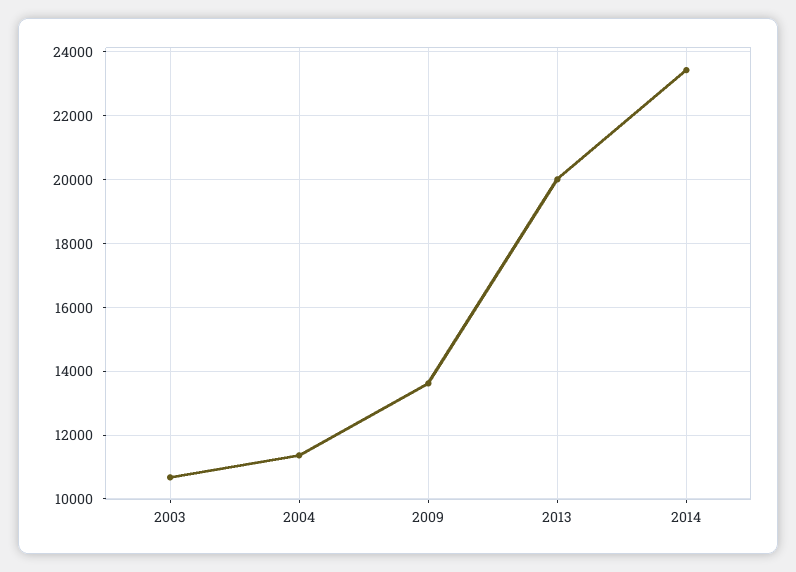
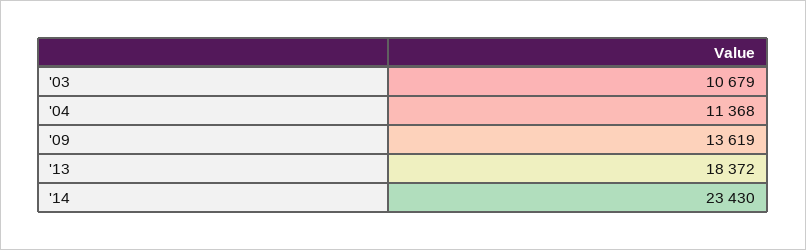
2013: 20000 -> 18372

